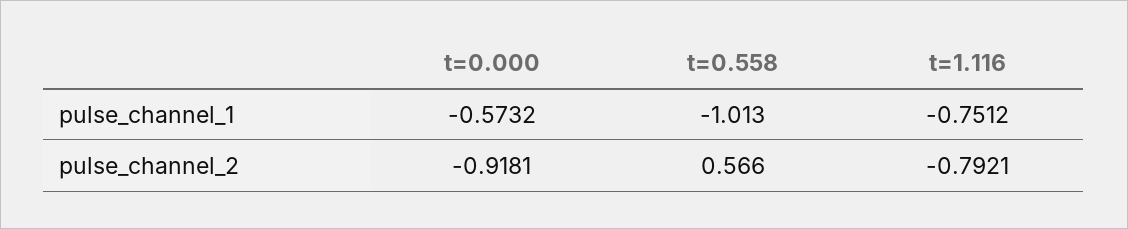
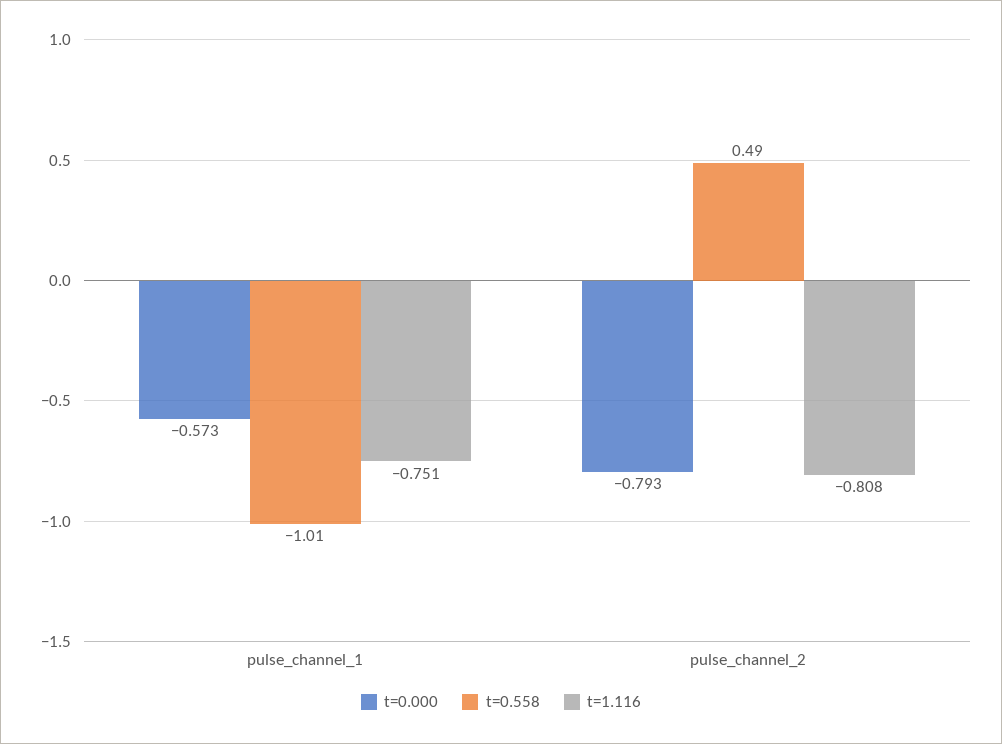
t=0.000, pulse_channel_2: -0.9181 -> -0.793
t=0.558, pulse_channel_2: 0.566 -> 0.49
t=1.116, pulse_channel_2: -0.7921 -> -0.808

